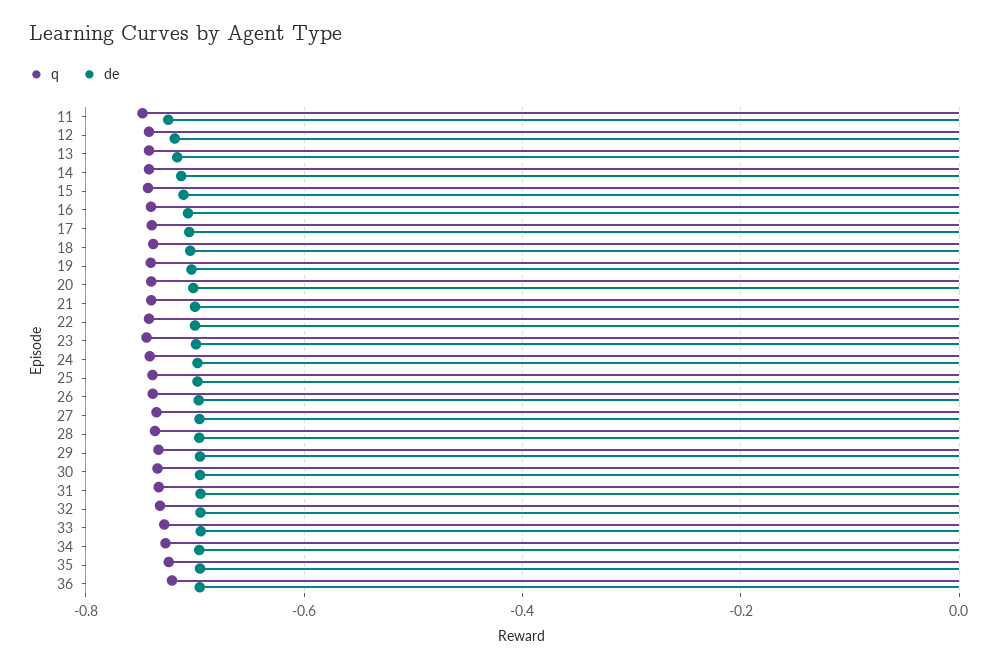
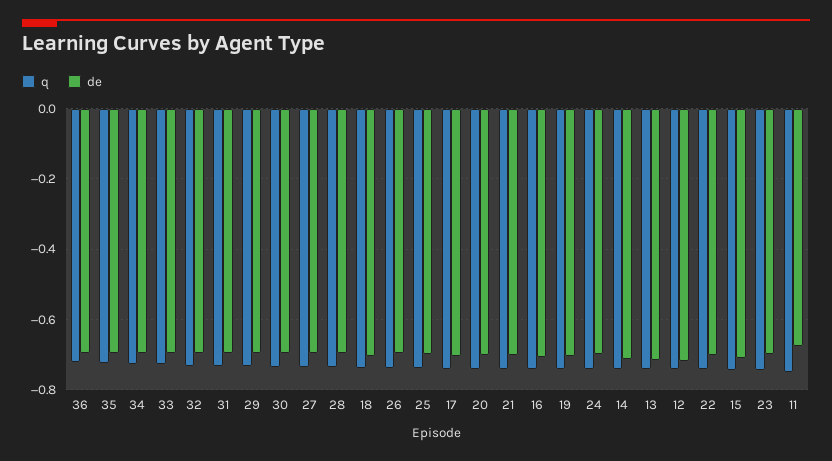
de, 11: -0.72 -> -0.68

